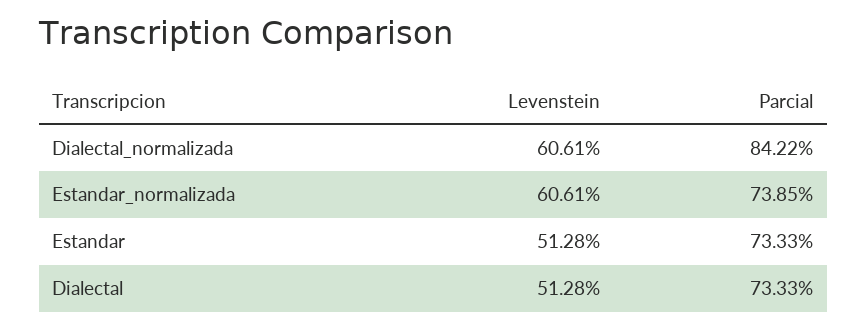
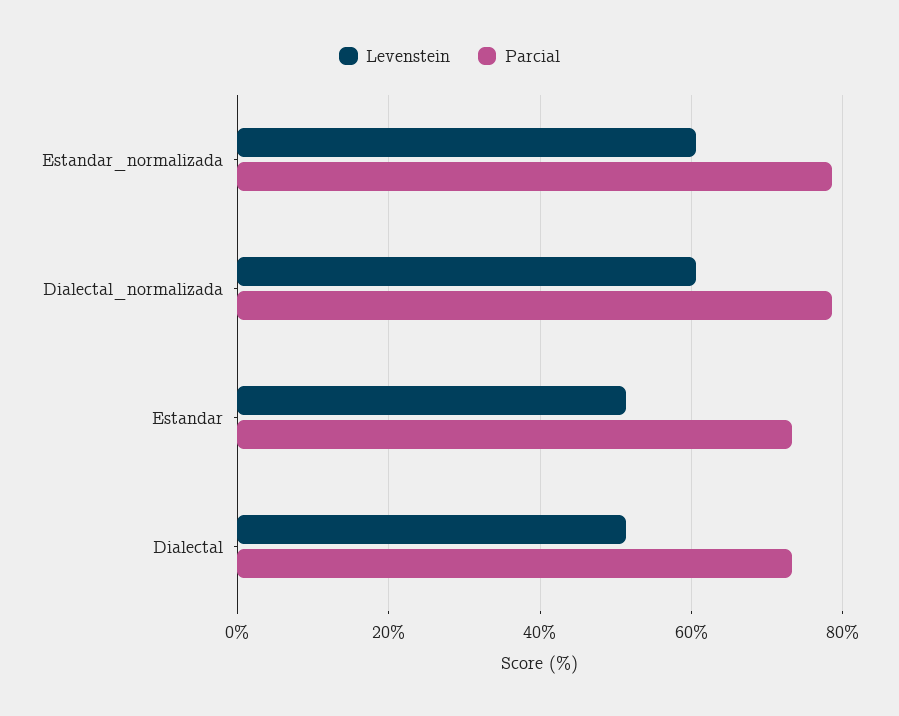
Parcial, Dialectal_normalizada: 84.22 -> 78
Parcial, Estandar_normalizada: 73.85 -> 78

